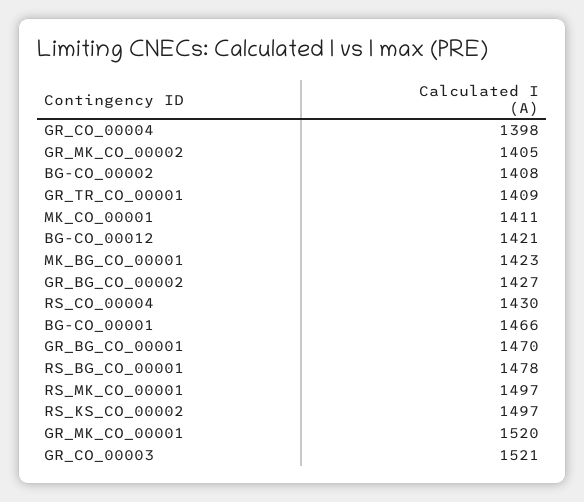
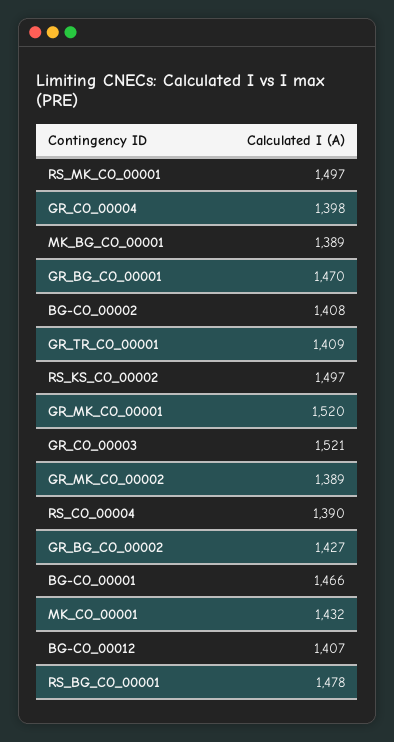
GR_MK_CO_00002: 1405 -> 1389
MK_CO_00001: 1411 -> 1432
BG-CO_00012: 1421 -> 1407
MK_BG_CO_00001: 1423 -> 1389
RS_CO_00004: 1430 -> 1390

